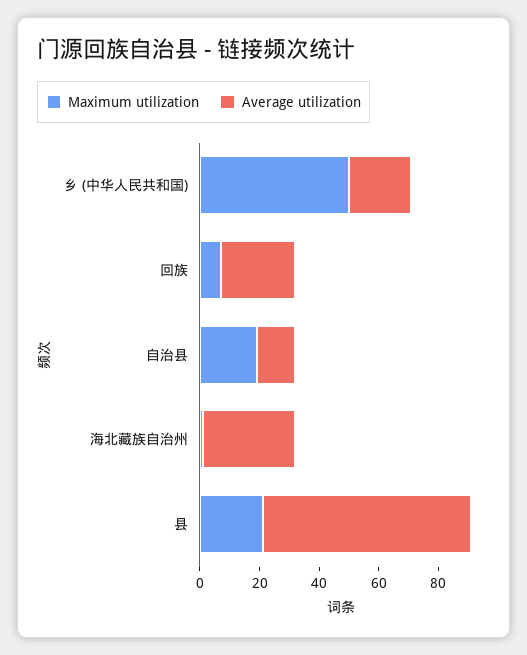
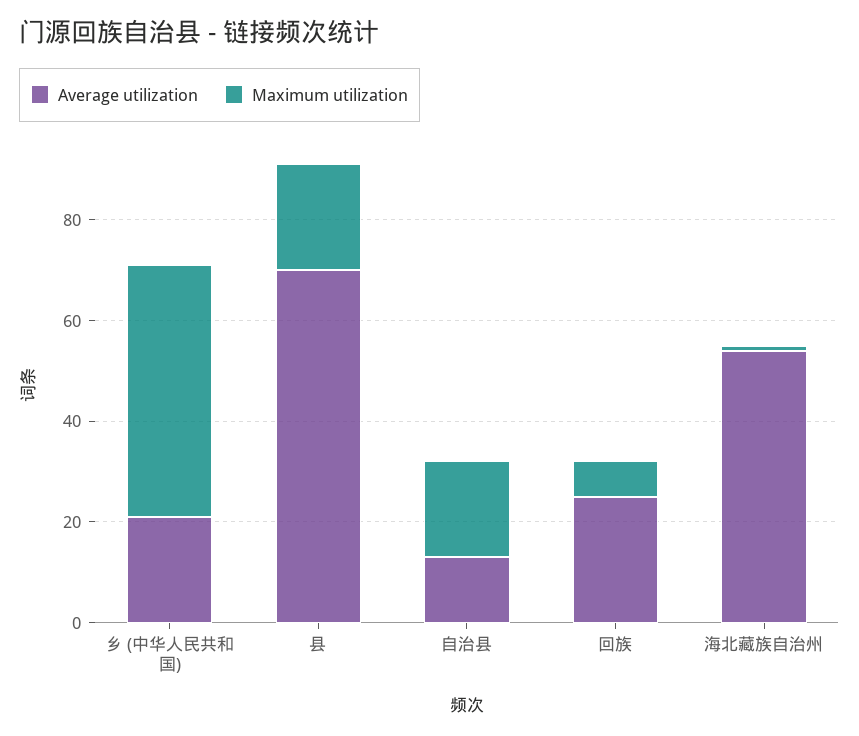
Average utilization, 海北藏族自治州: 30 -> 55

